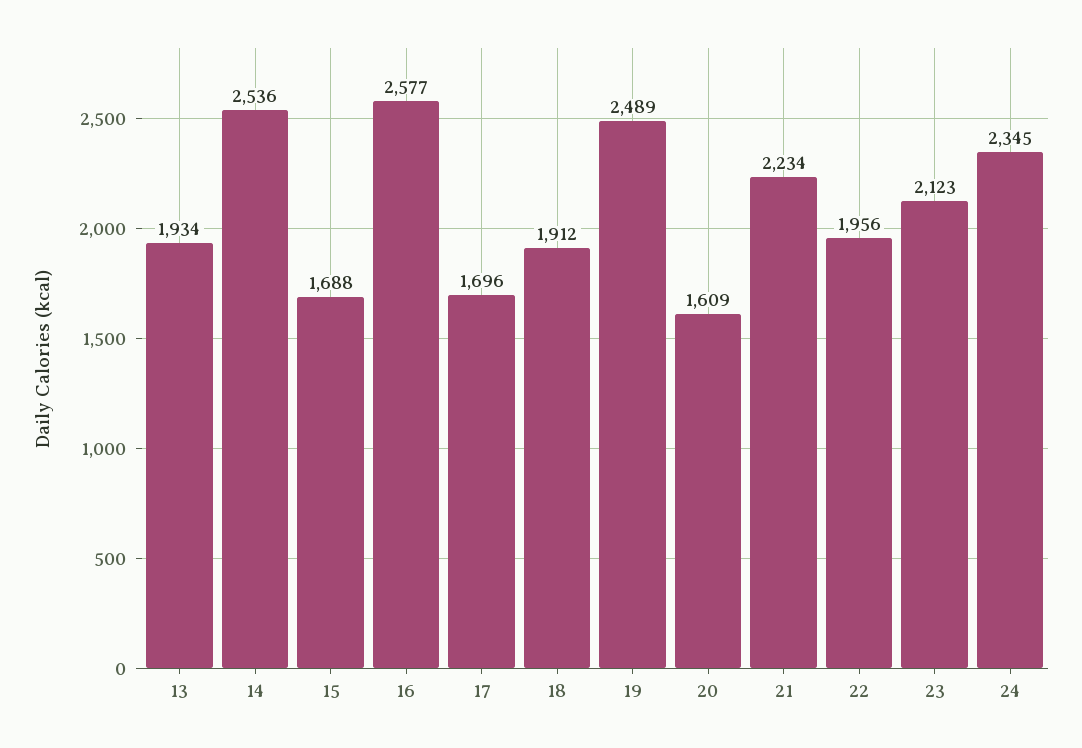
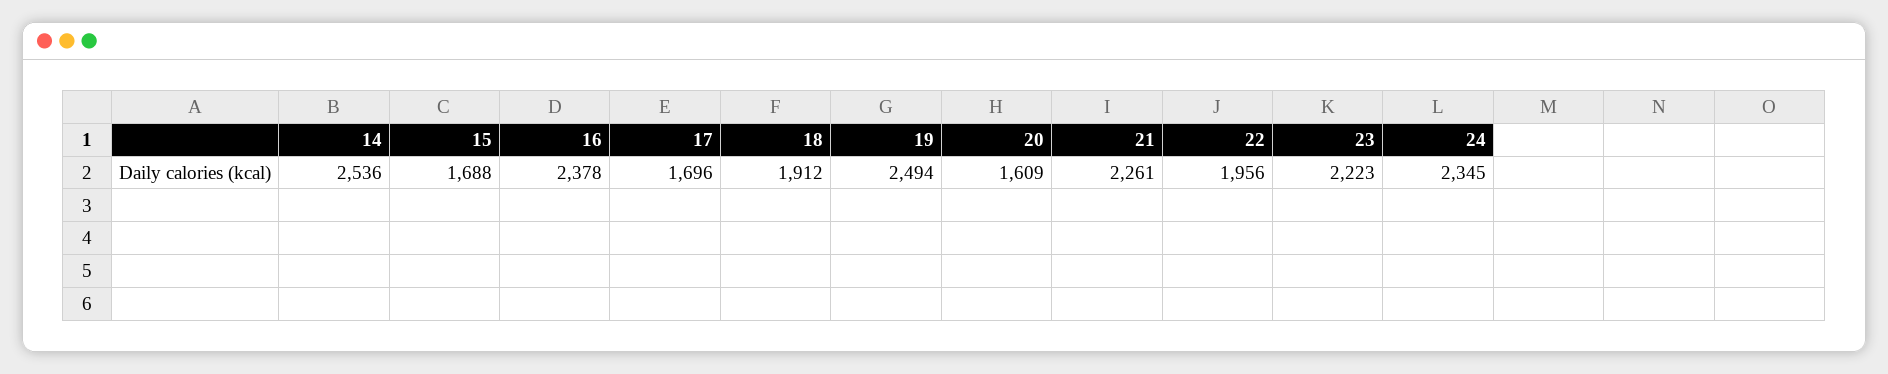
13: 1934 -> none
16: 2577 -> 2378
19: 2489 -> 2494
21: 2234 -> 2261
23: 2123 -> 2223

